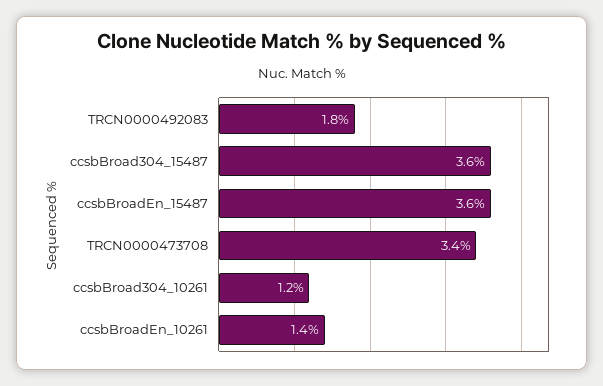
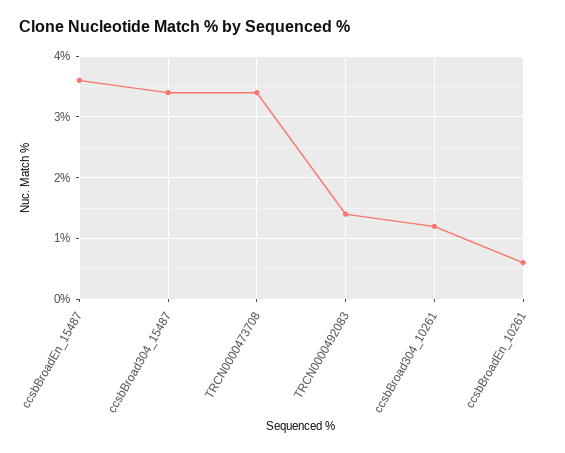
TRCN0000492083: 1.8 -> 1.4
ccsbBroad304_15487: 3.6 -> 3.4
ccsbBroadEn_10261: 1.4 -> 0.6

